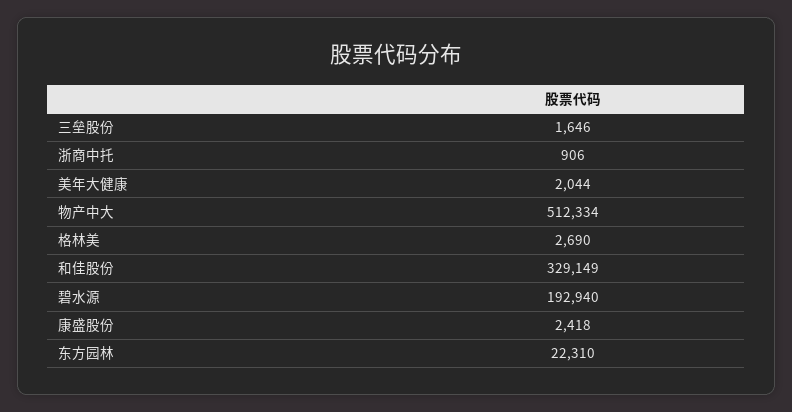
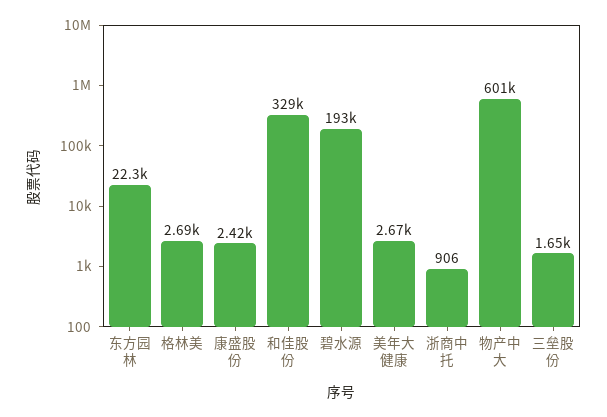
美年大健康: 2044 -> 2670
物产中大: 512334 -> 601000

